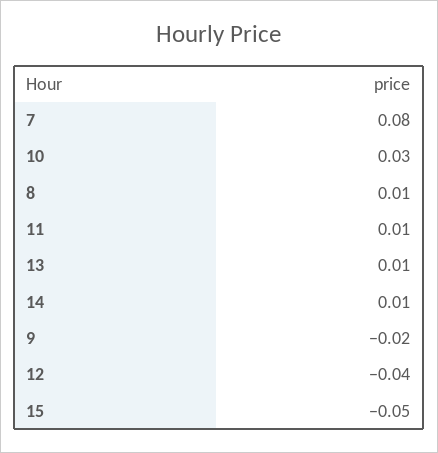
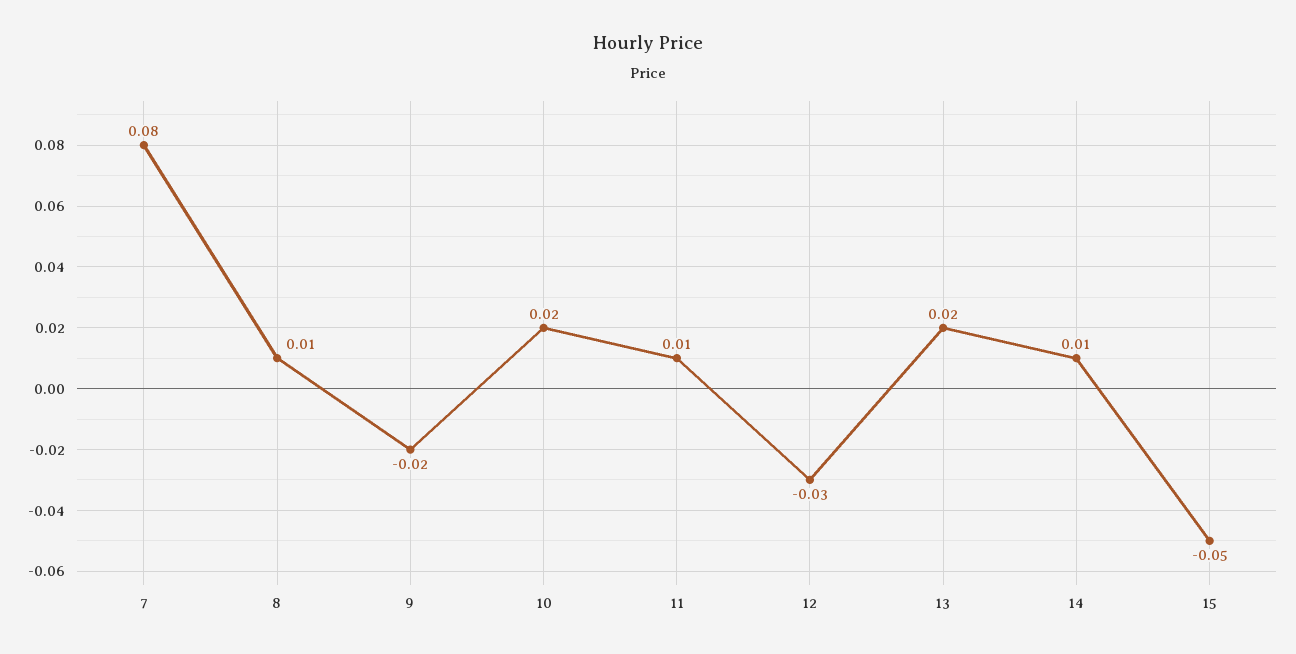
10: 0.03 -> 0.02
13: 0.01 -> 0.02
12: -0.04 -> -0.03

